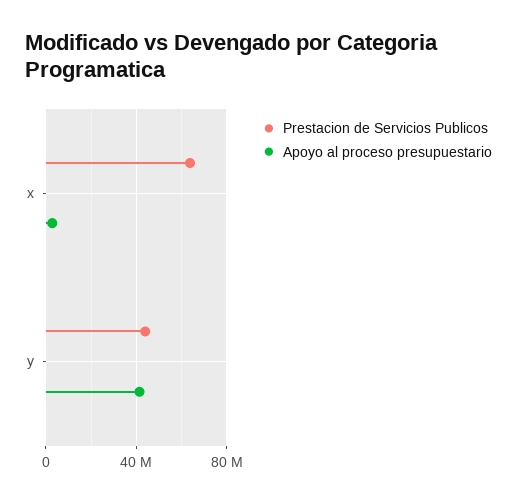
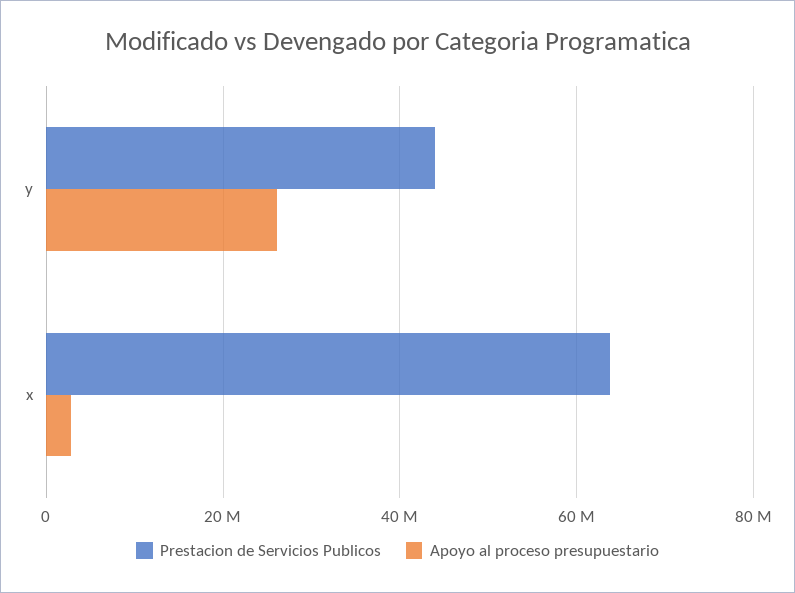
Apoyo al proceso presupuestario, y: 40000000 -> 26000000

